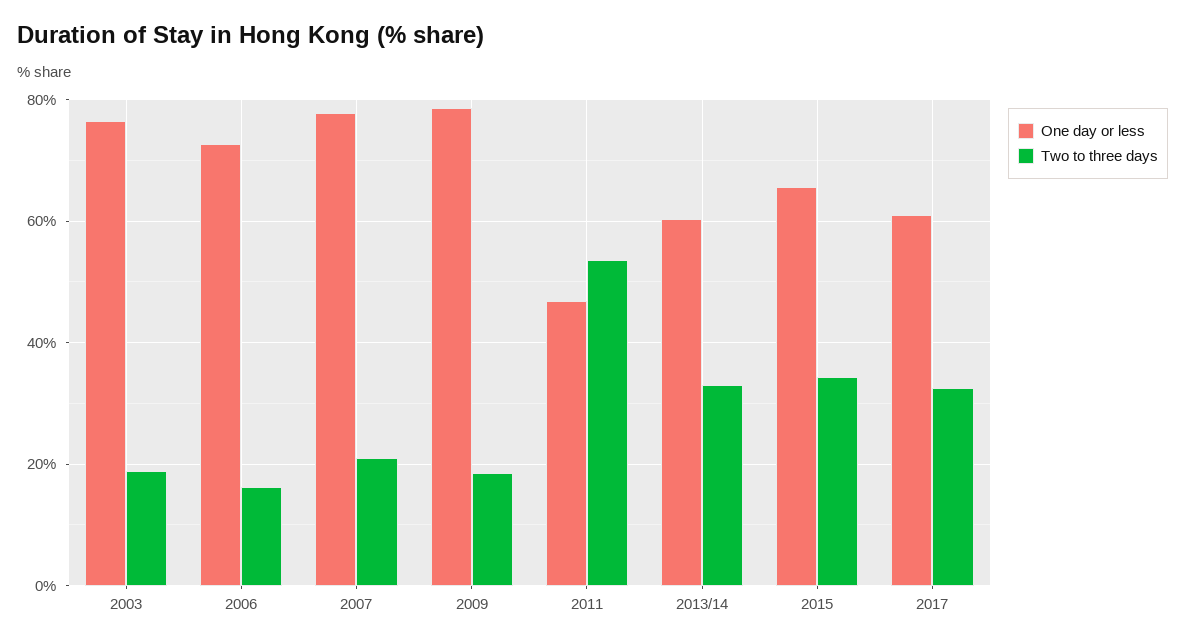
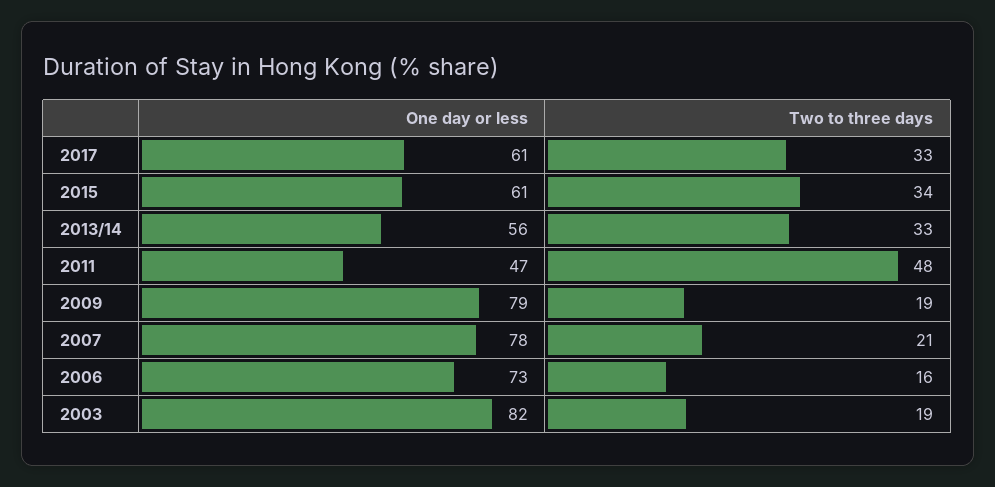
One day or less, 2003: 76 -> 82
Two to three days, 2011: 54 -> 48
One day or less, 2013/14: 60 -> 56
One day or less, 2015: 66 -> 61

